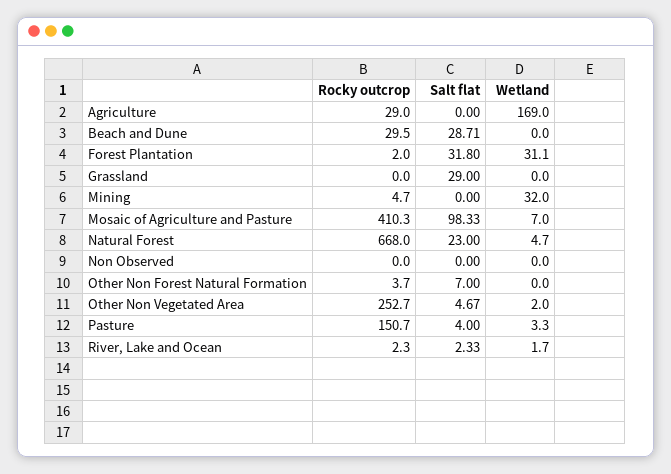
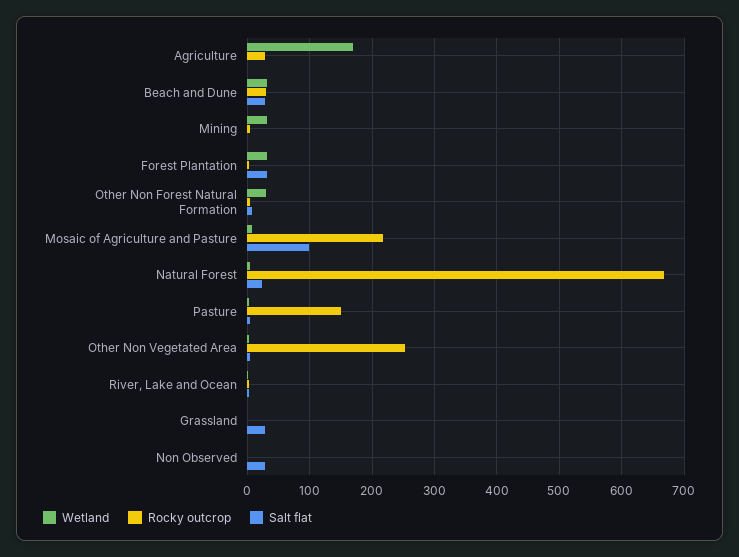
Wetland, Beach and Dune: 0 -> 30
Rocky outcrop, Mosaic of Agriculture and Pasture: 410.3 -> 220
Salt flat, Non Observed: 0 -> 30
Wetland, Other Non Forest Natural Formation: 0 -> 30

